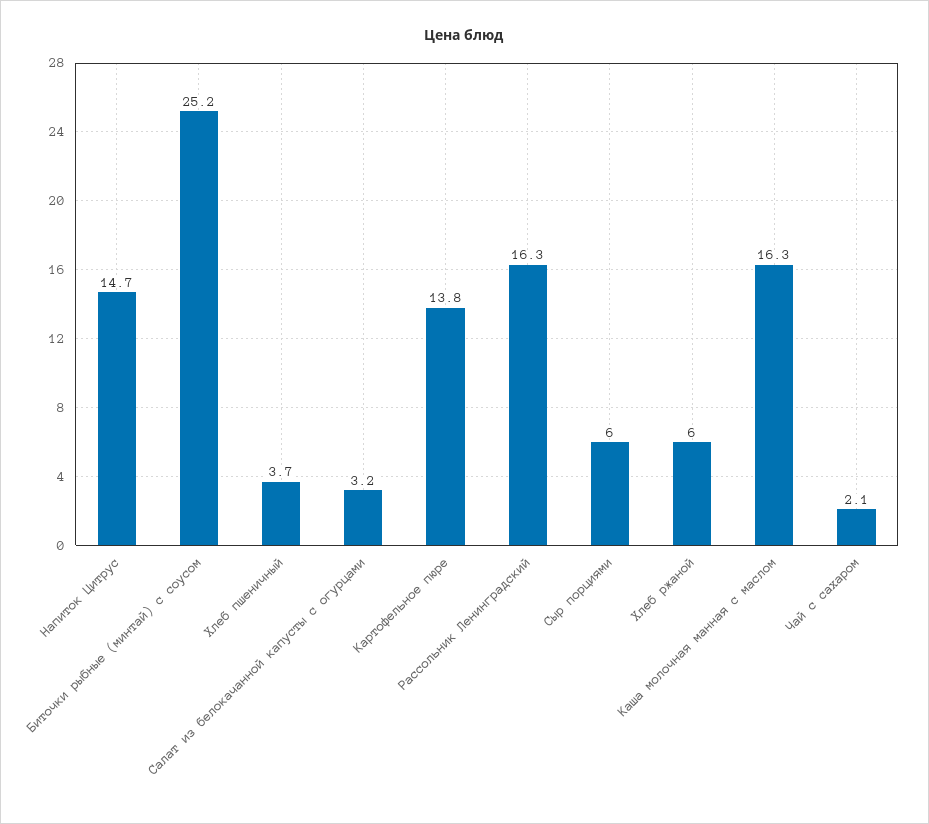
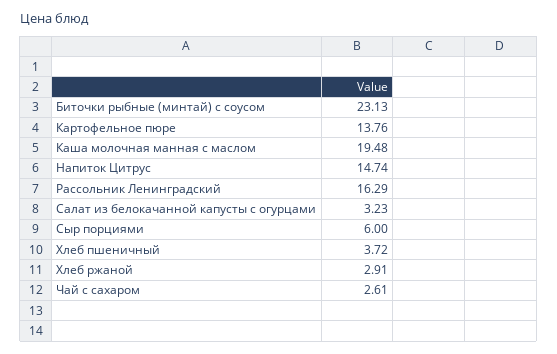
Биточки рыбные (минтай) с соусом: 25.2 -> 23.13
Хлеб ржаной: 6 -> 2.91
Каша молочная манная с маслом: 16.3 -> 19.48
Чай с сахаром: 2.1 -> 2.61

